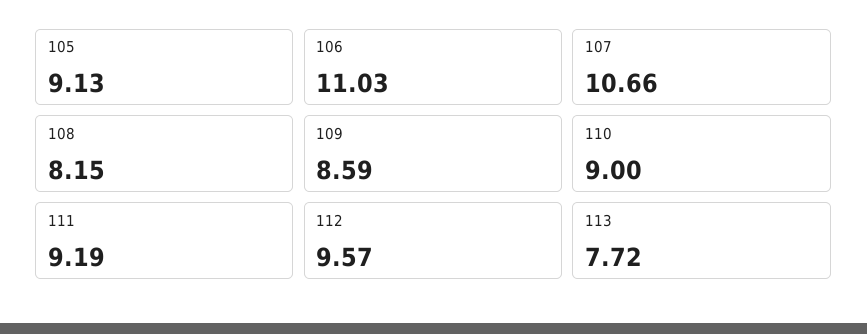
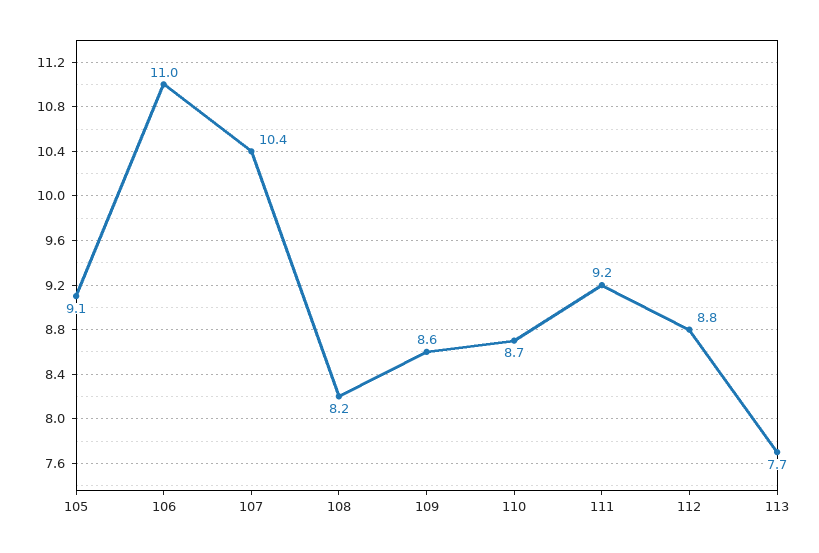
107: 10.66 -> 10.4
110: 9 -> 8.7
112: 9.57 -> 8.8

